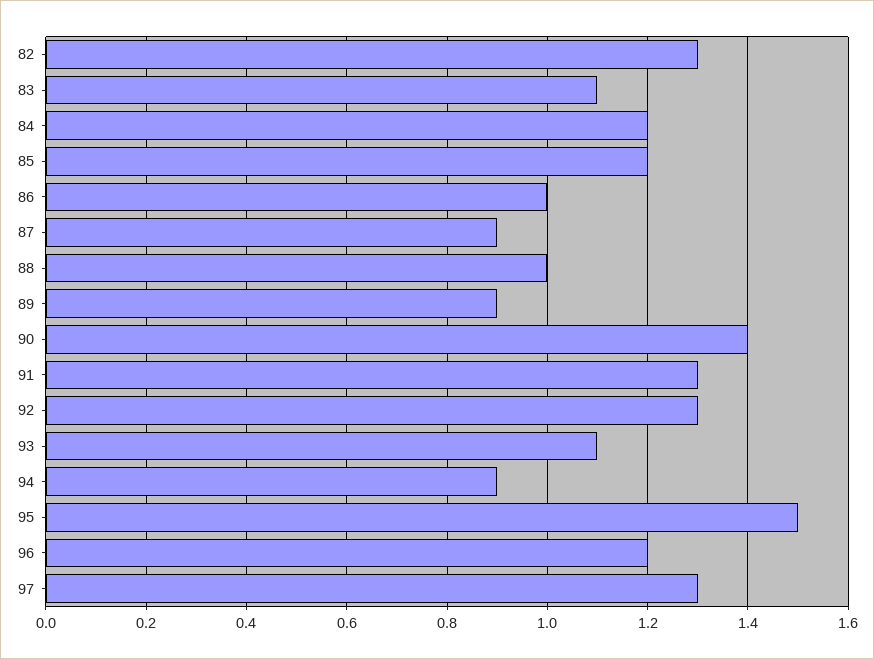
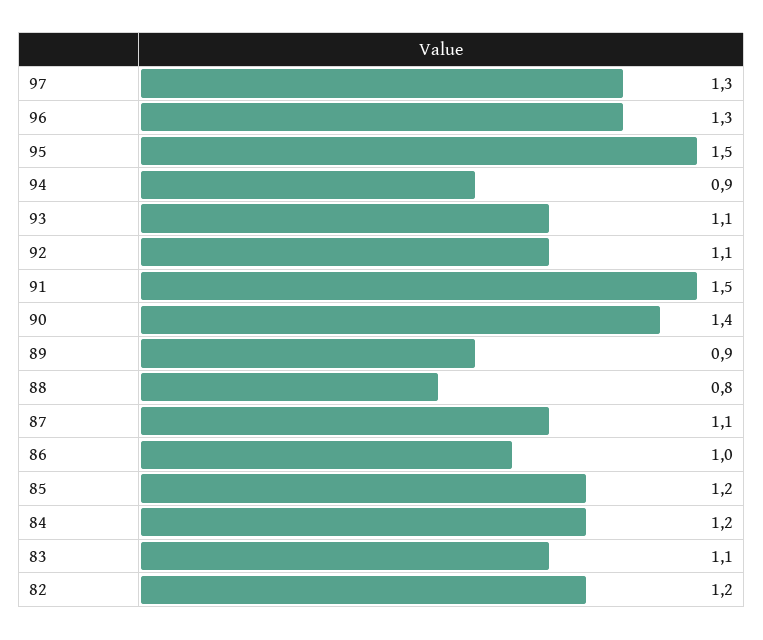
82: 1.3 -> 1.2
87: 0.9 -> 1.1
88: 1 -> 0.8
91: 1.3 -> 1.5
92: 1.3 -> 1.1
96: 1.2 -> 1.3

